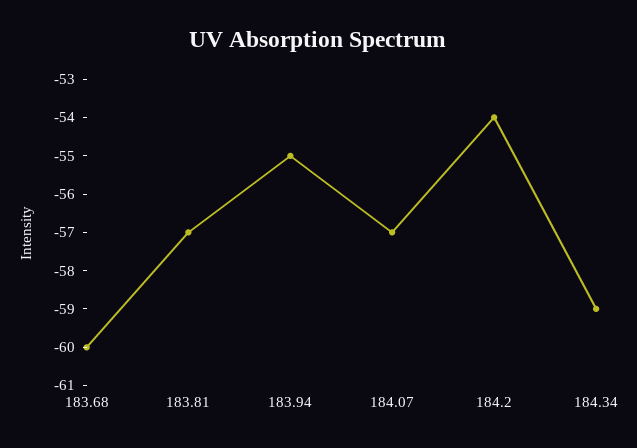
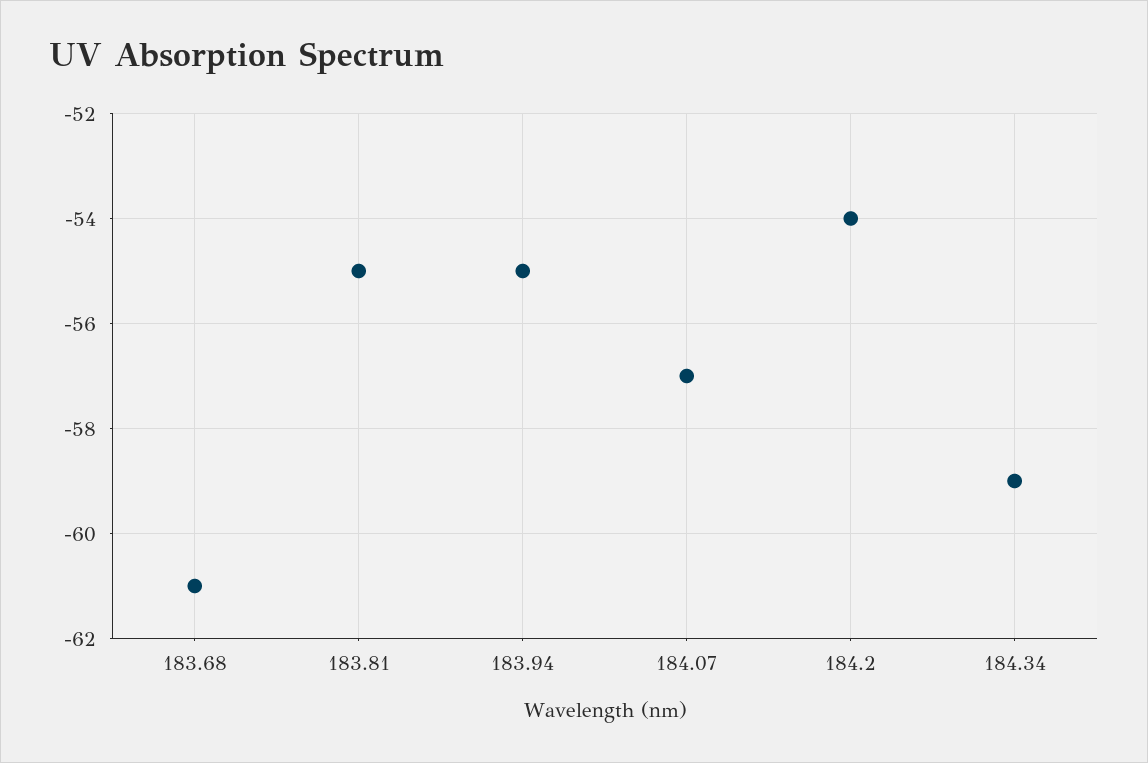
183.68: -60 -> -61
183.81: -57 -> -55

